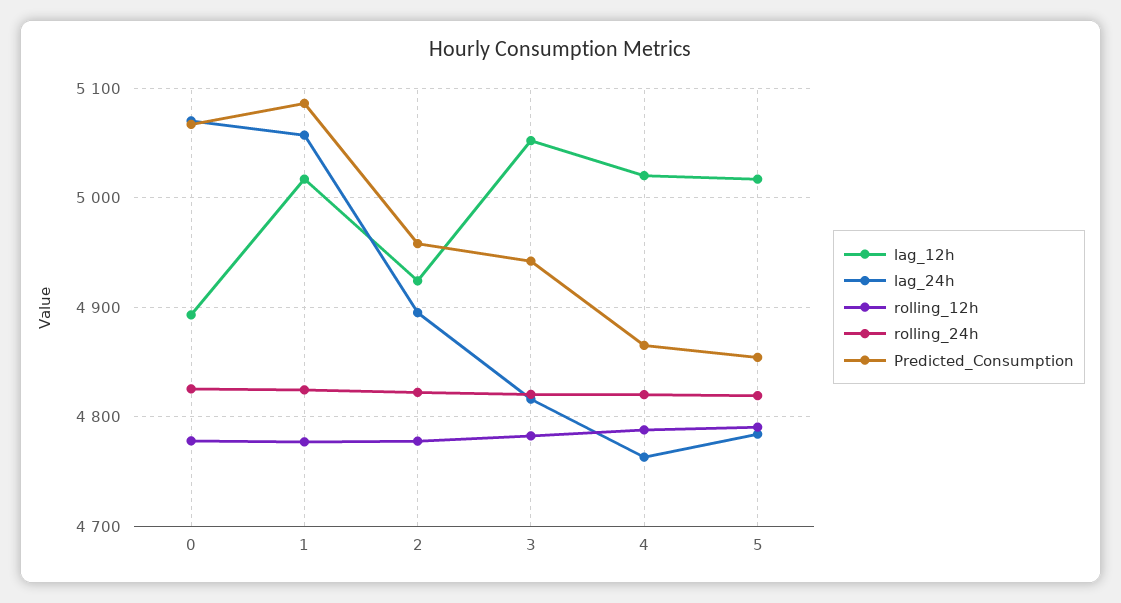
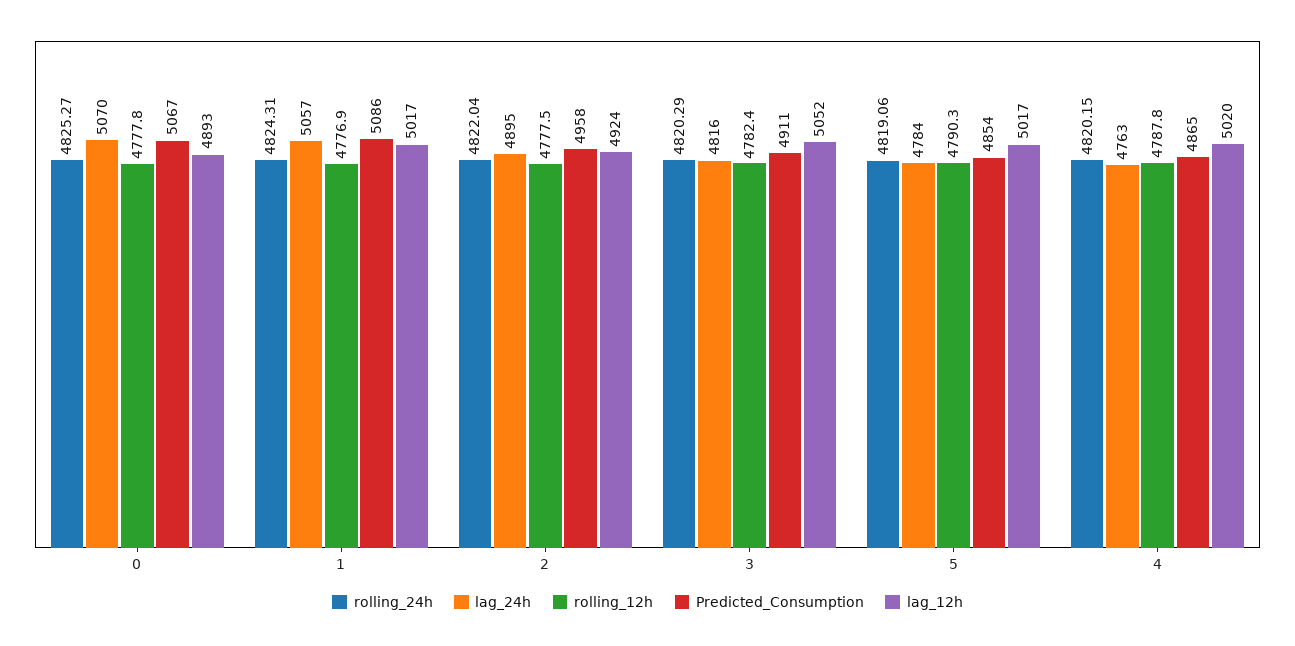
Predicted_Consumption, 3: 4940 -> 4911

